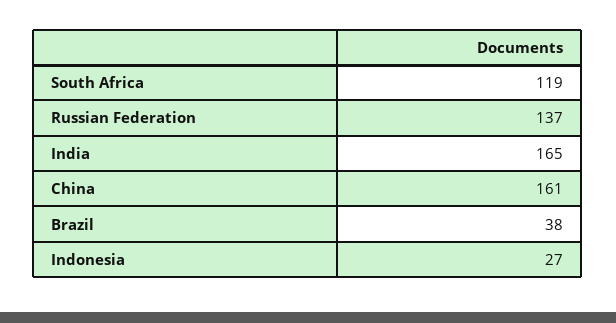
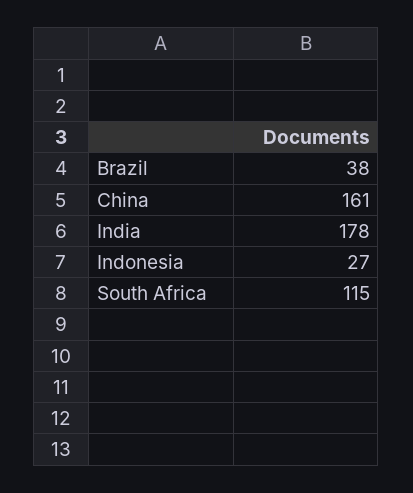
South Africa: 119 -> 115
Russian Federation: 137 -> none
India: 165 -> 178

